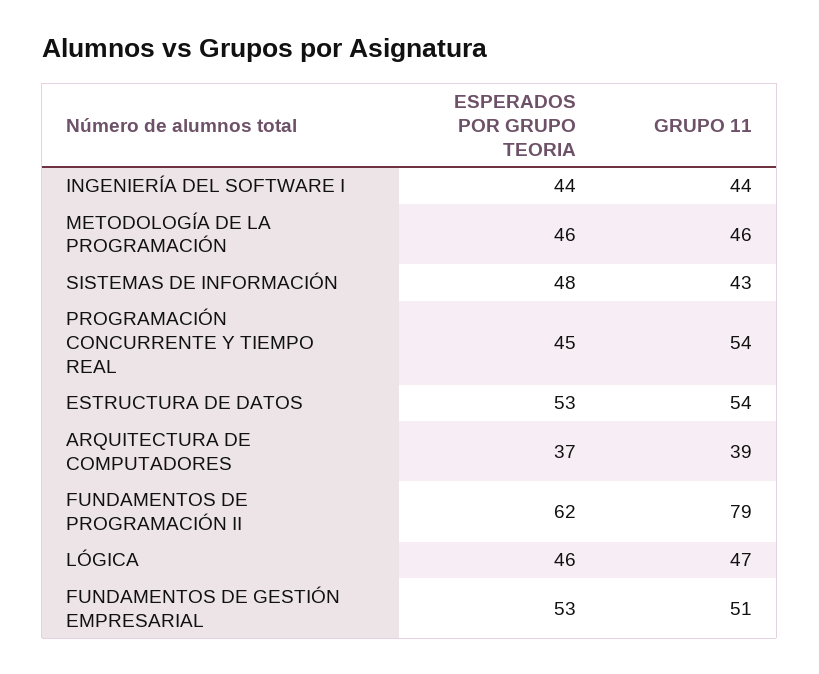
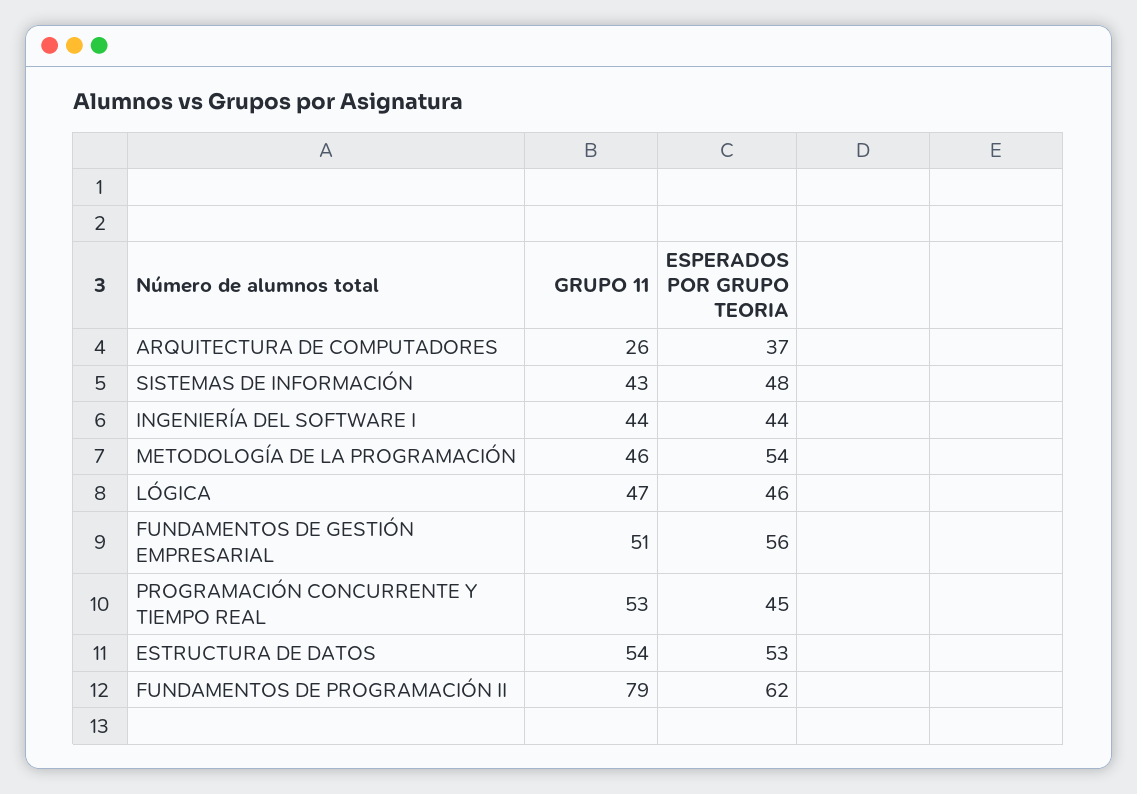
ESPERADOS POR GRUPO TEORIA, METODOLOGÍA DE LA PROGRAMACIÓN: 46 -> 54
GRUPO 11, PROGRAMACIÓN CONCURRENTE Y TIEMPO REAL: 54 -> 53
GRUPO 11, ARQUITECTURA DE COMPUTADORES: 39 -> 26
ESPERADOS POR GRUPO TEORIA, FUNDAMENTOS DE GESTIÓN EMPRESARIAL: 53 -> 56

